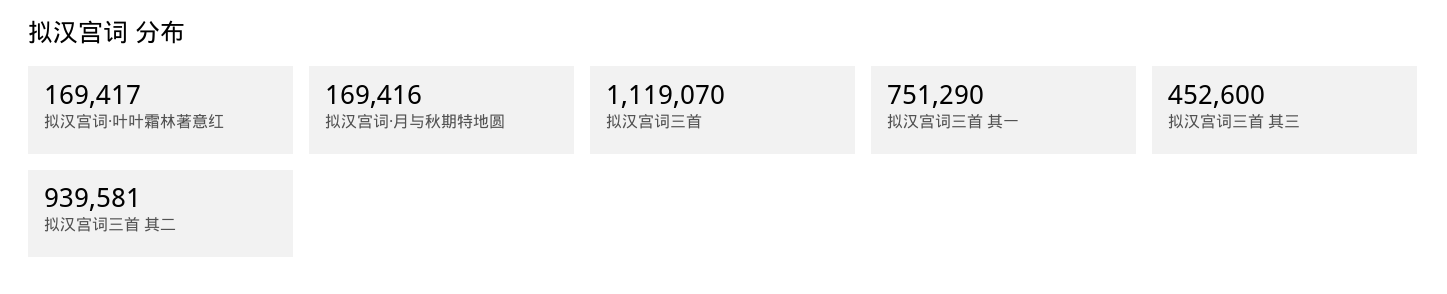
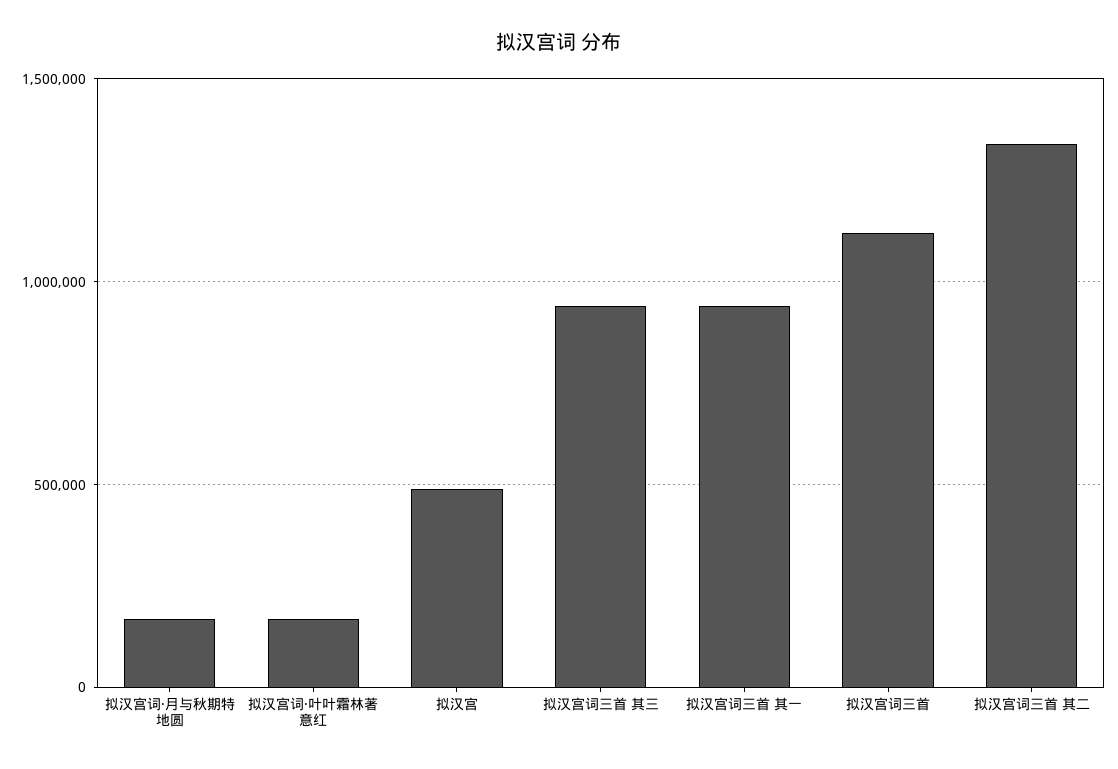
拟汉宫词三首 其一: 751290 -> 950000
拟汉宫词三首 其三: 452600 -> 950000
拟汉宫词三首 其二: 939581 -> 1350000
拟汉宫: none -> 500000

